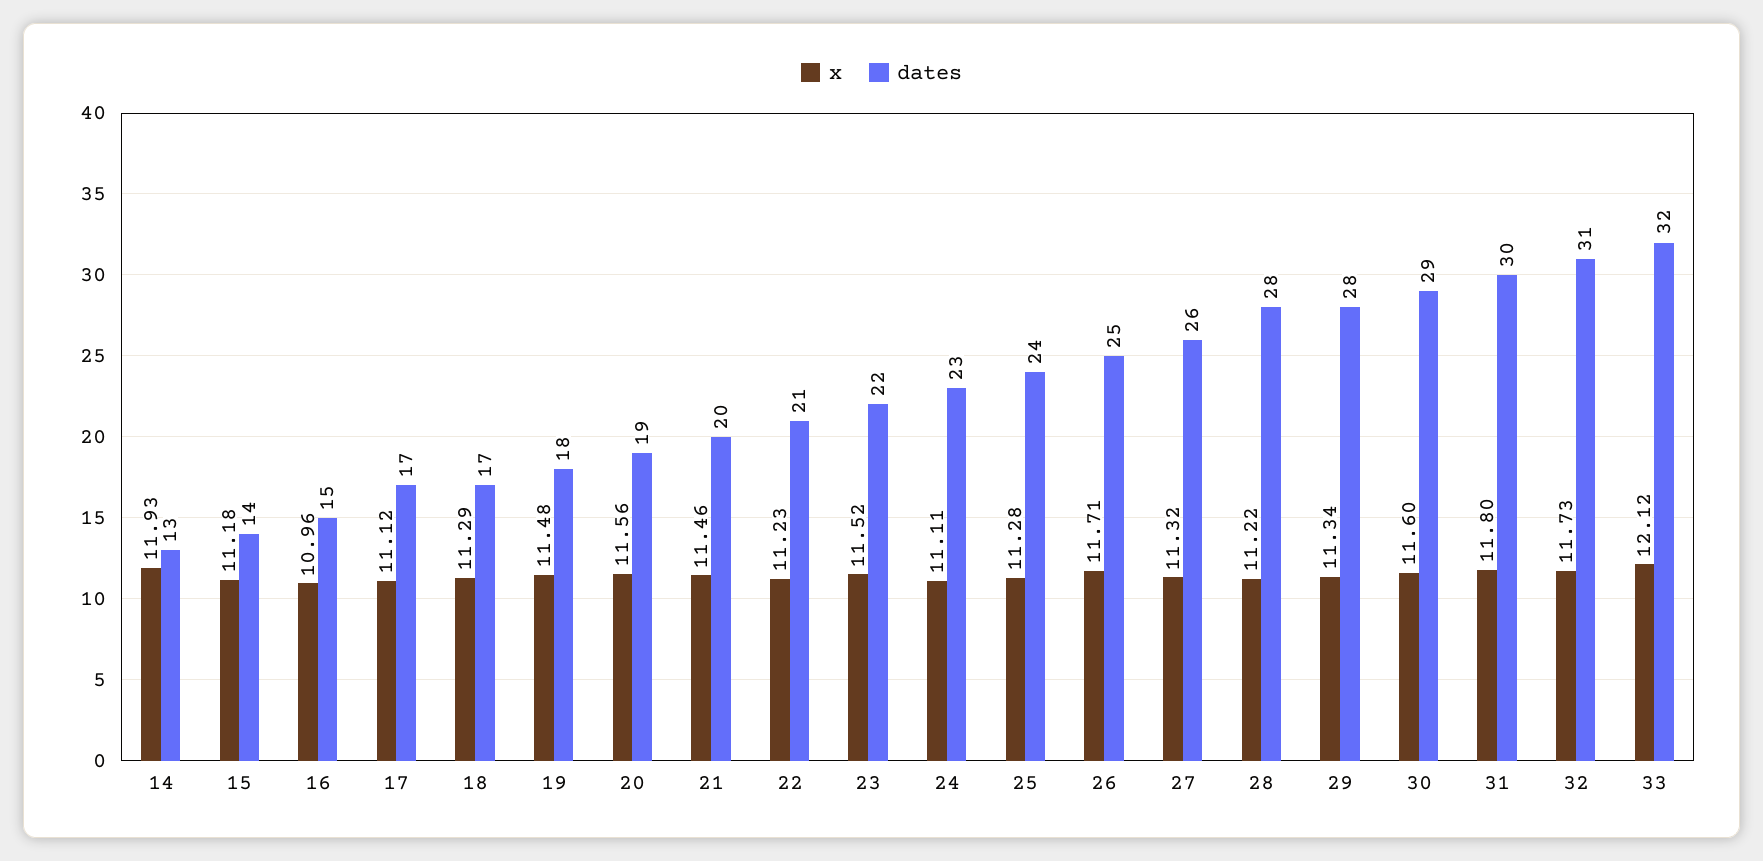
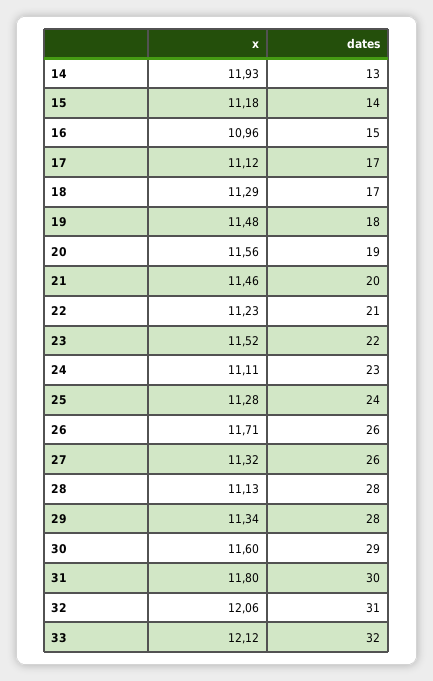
dates, 26: 25 -> 26
x, 28: 11.22 -> 11.13
x, 32: 11.73 -> 12.06

